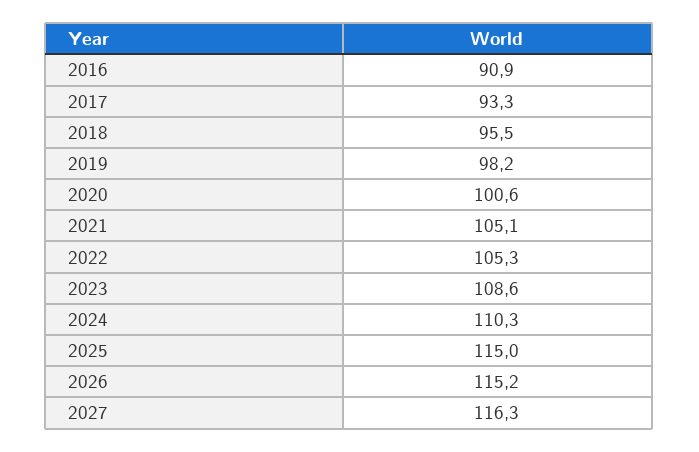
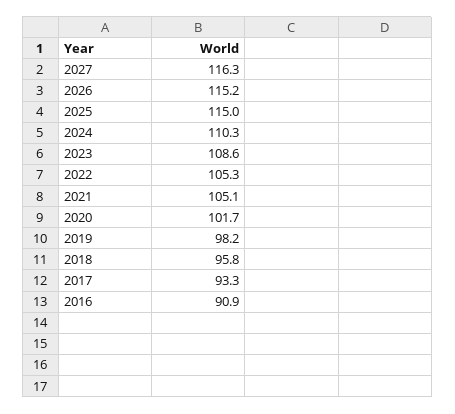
2018: 95.5 -> 95.8
2020: 100.6 -> 101.7

